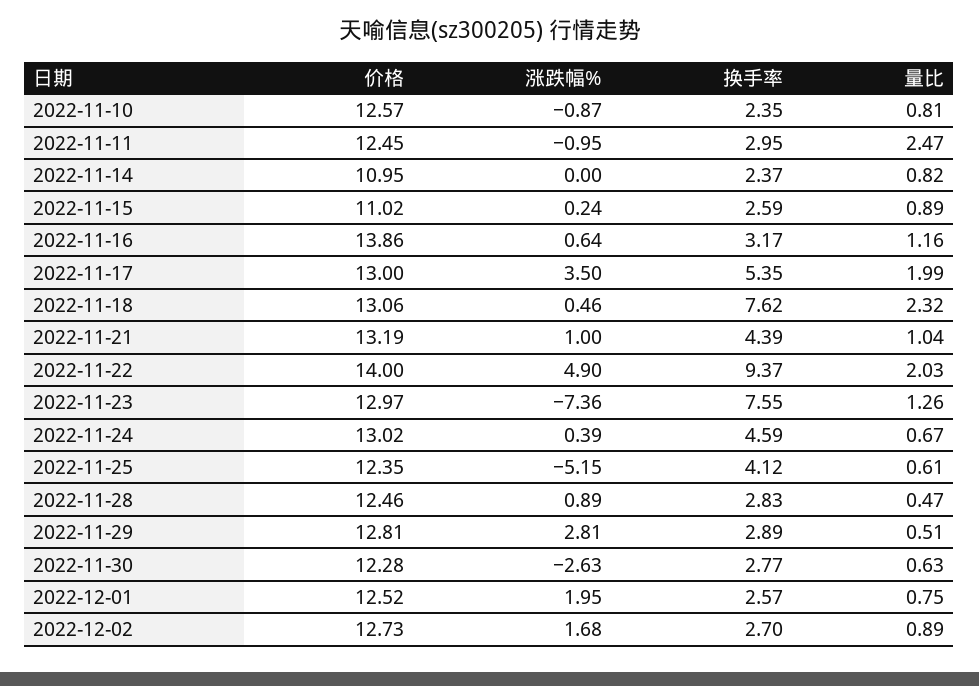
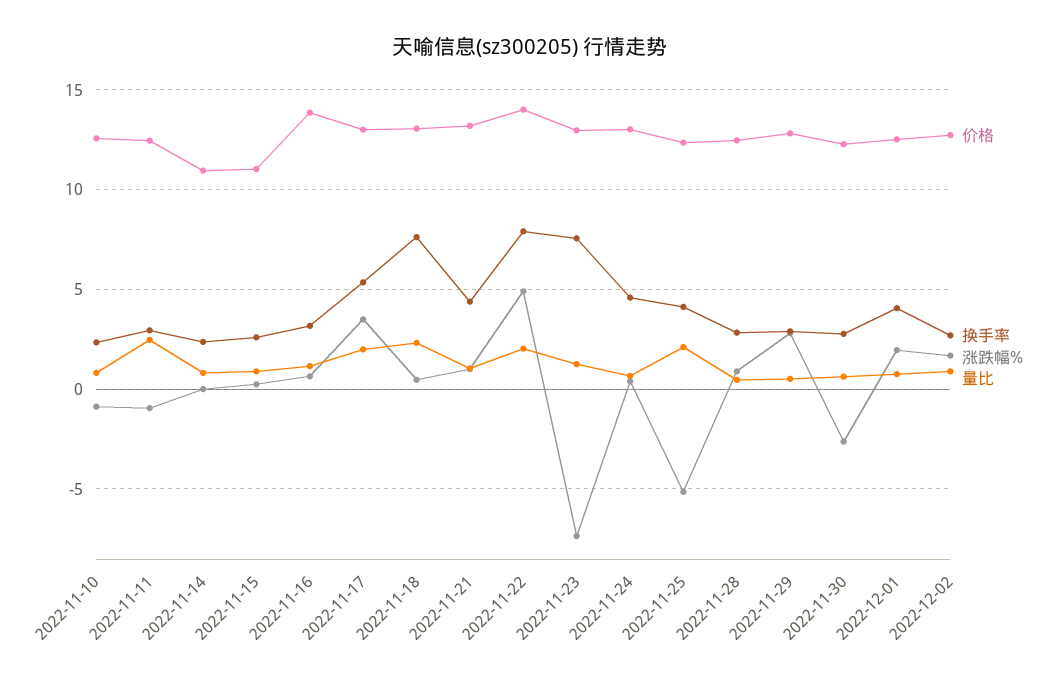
换手率, 2022-11-22: 9.37 -> 8
量比, 2022-11-25: 0.61 -> 2
换手率, 2022-12-01: 2.57 -> 4

